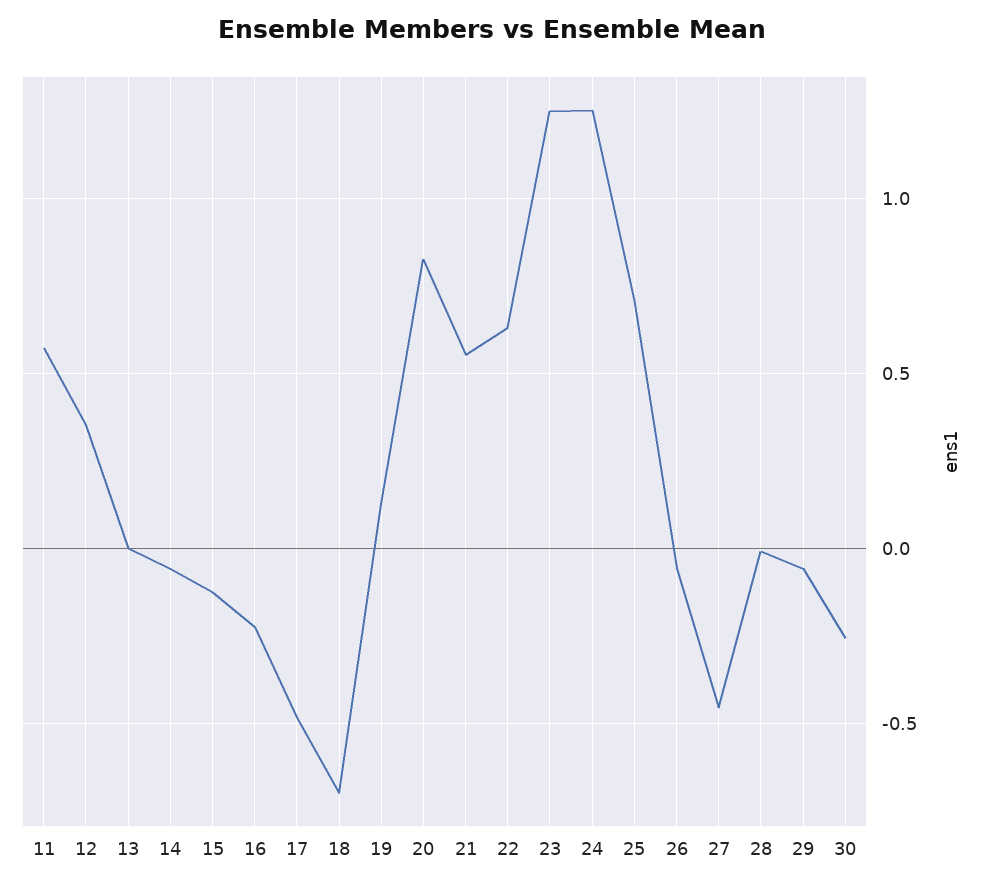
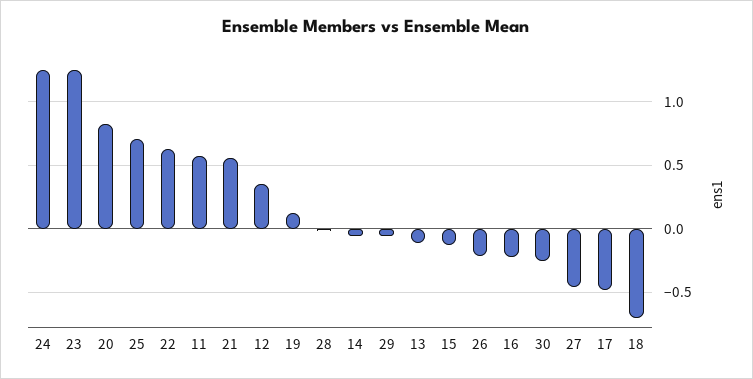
13: 0 -> -0.1
26: -0.05 -> -0.2

